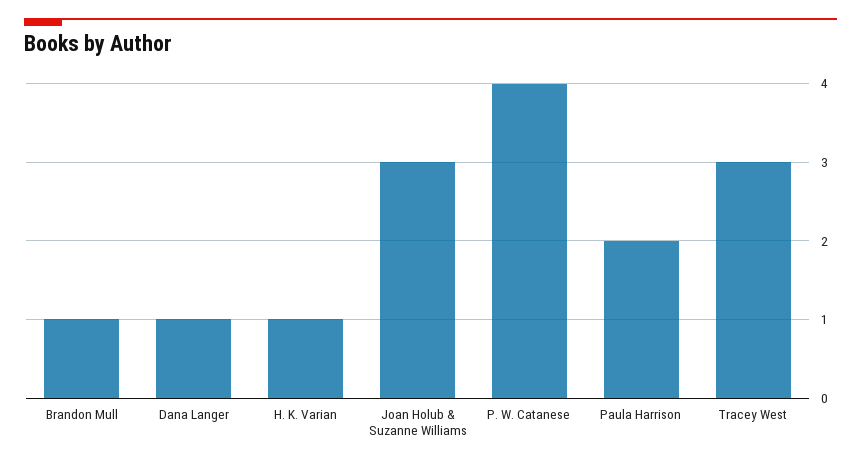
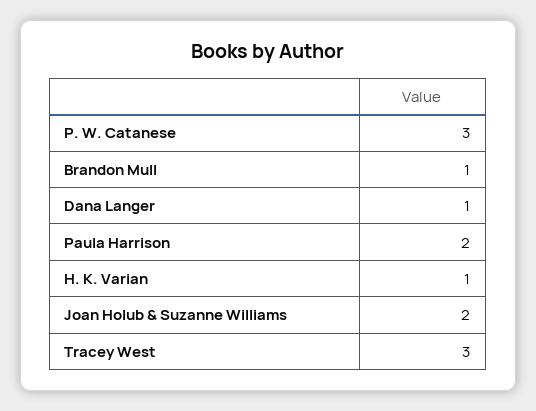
Joan Holub & Suzanne Williams: 3 -> 2
P. W. Catanese: 4 -> 3

